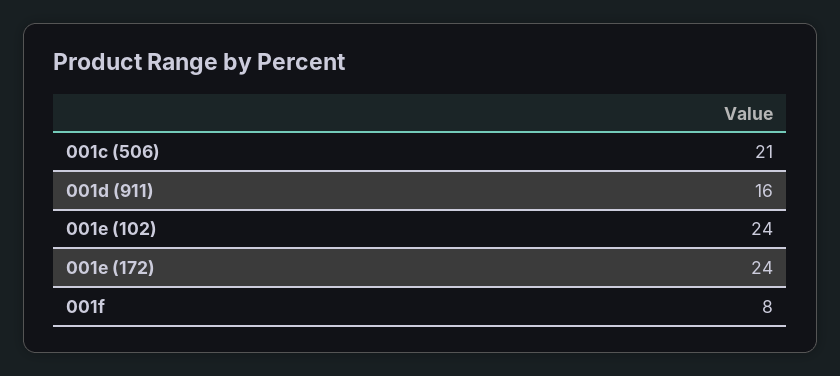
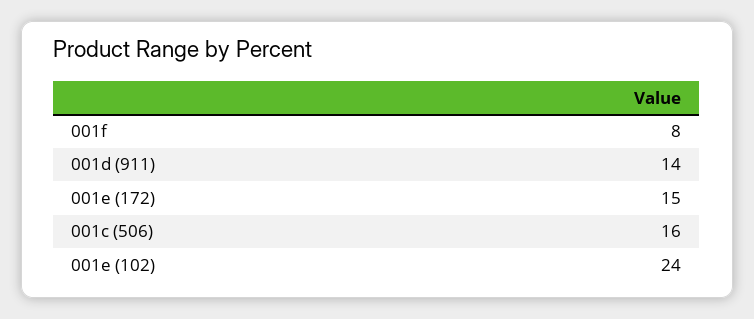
001c (506): 21 -> 16
001d (911): 16 -> 14
001e (172): 24 -> 15

